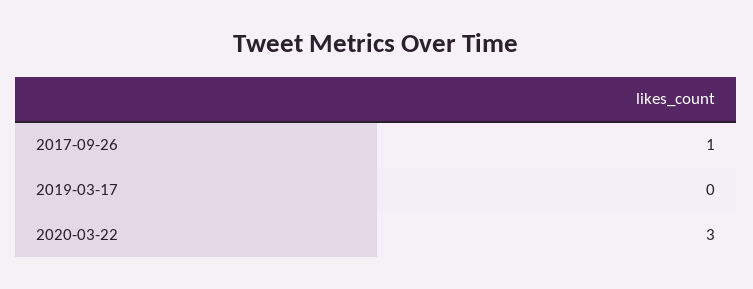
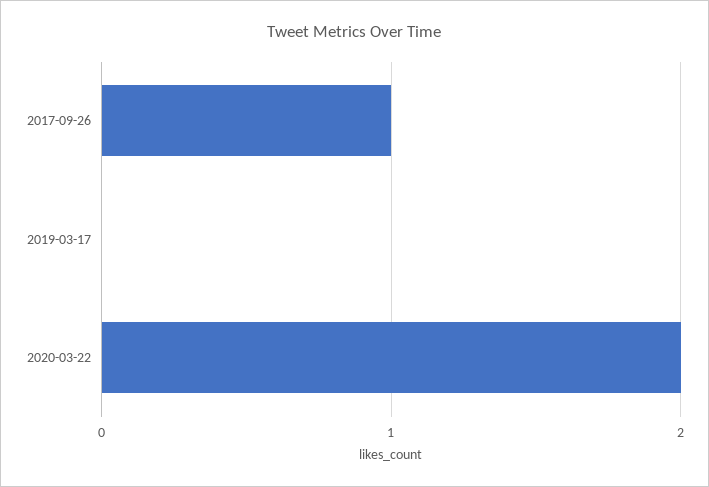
2020-03-22: 3 -> 2

